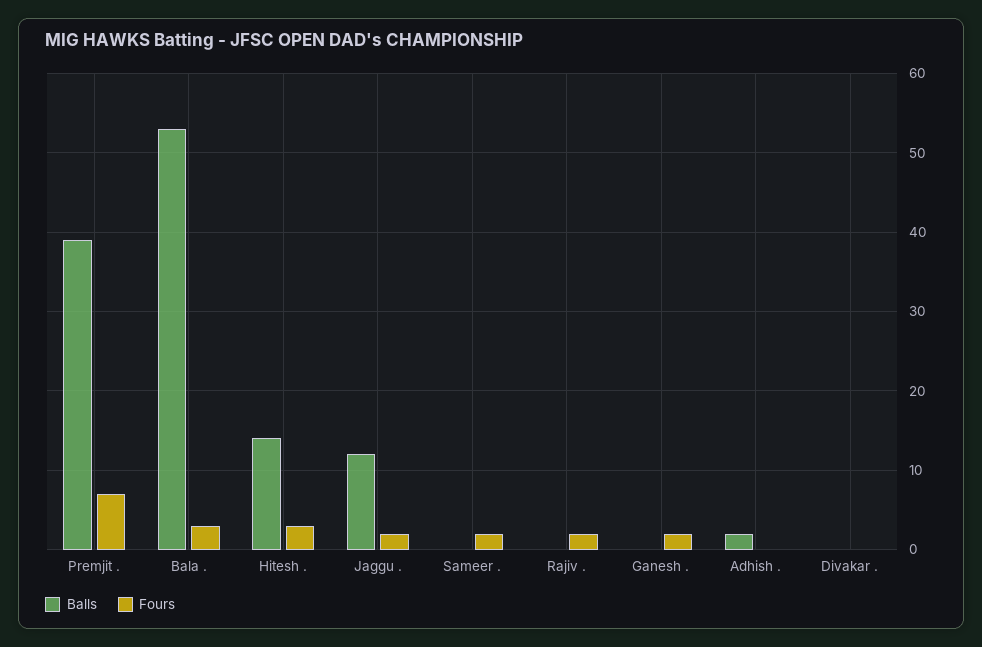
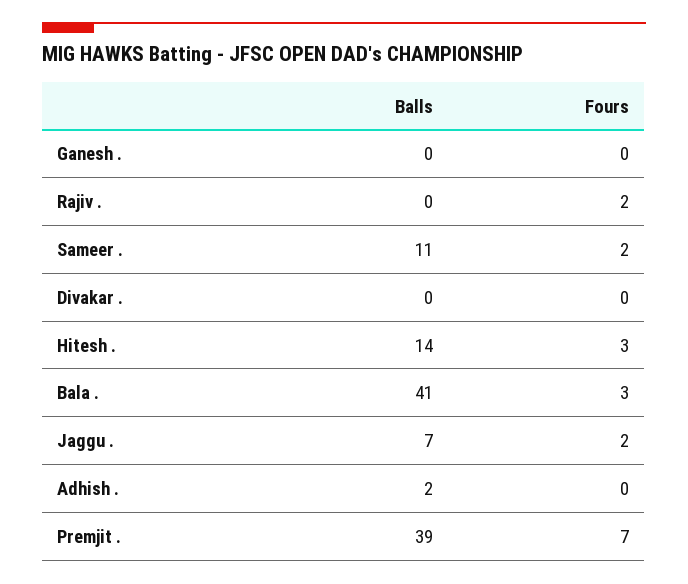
Balls, Bala .: 53 -> 41
Balls, Jaggu .: 12 -> 7
Balls, Sameer .: 0 -> 11
Fours, Ganesh .: 2 -> 0

